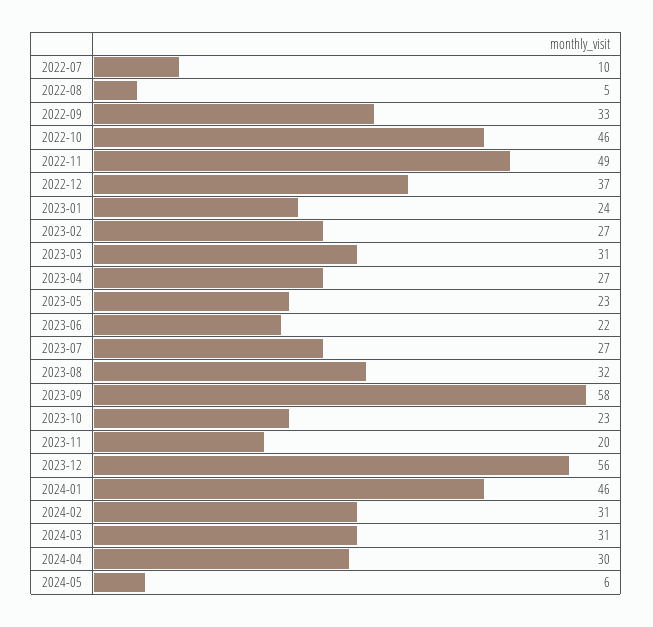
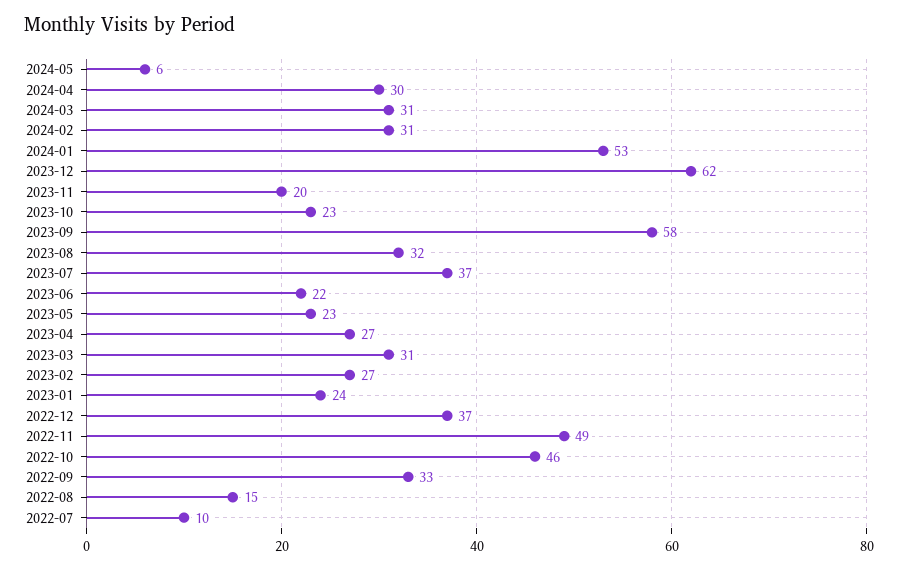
2022-08: 5 -> 15
2023-07: 27 -> 37
2023-12: 56 -> 62
2024-01: 46 -> 53

